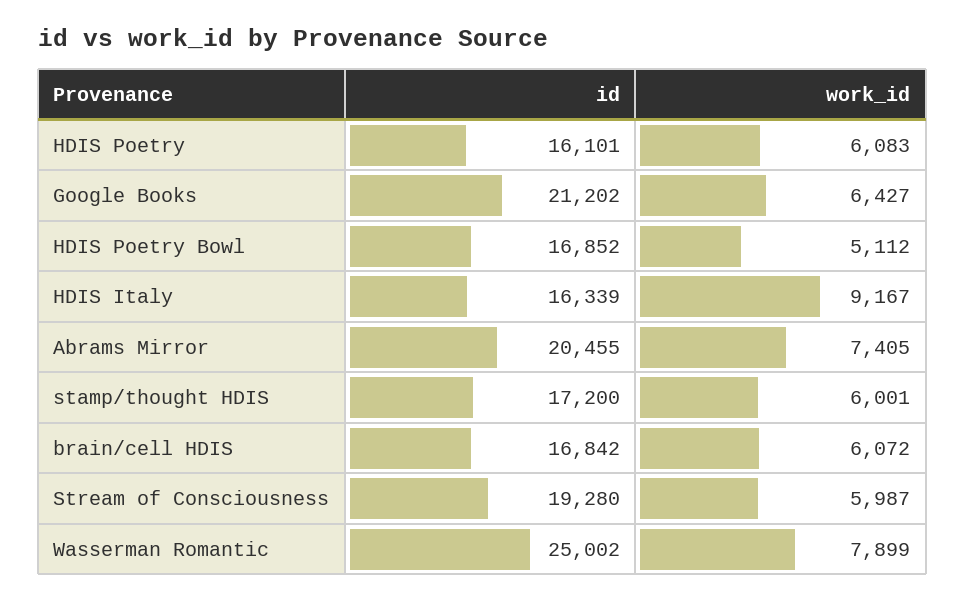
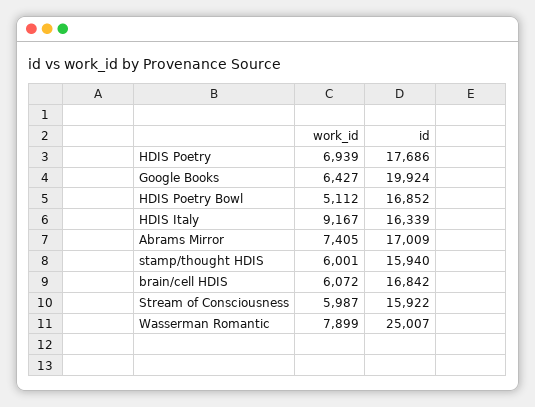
id, HDIS Poetry: 16101 -> 17686
work_id, HDIS Poetry: 6083 -> 6939
id, Google Books: 21202 -> 19924
id, Abrams Mirror: 20455 -> 17009
id, stamp/thought HDIS: 17200 -> 15940
id, Stream of Consciousness: 19280 -> 15922
id, Wasserman Romantic: 25002 -> 25007

